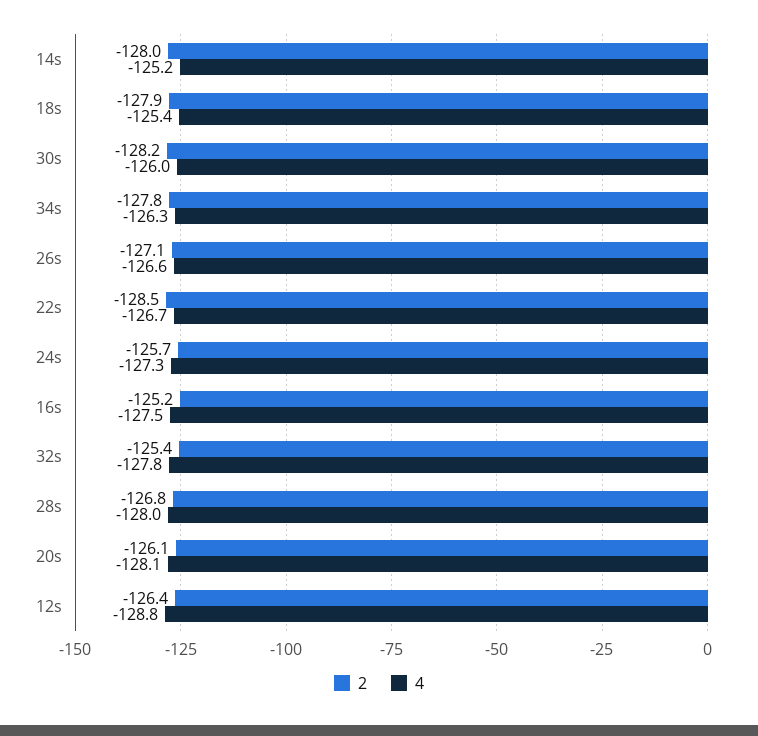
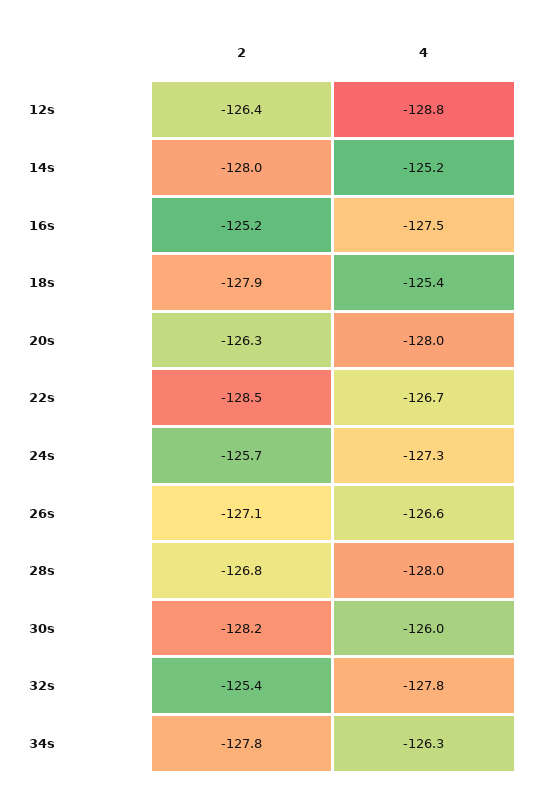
2, 20s: -126.1 -> -126.3
4, 20s: -128.1 -> -128

